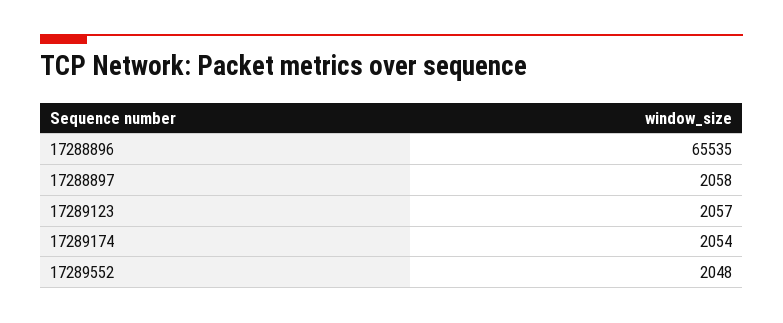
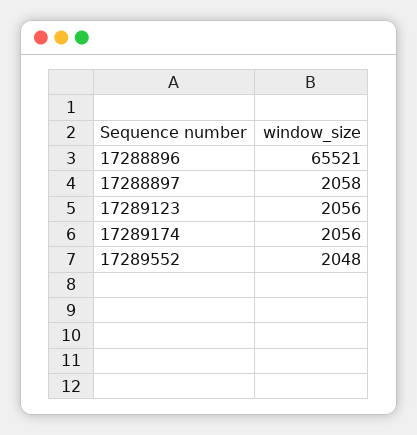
17288896: 65535 -> 65521
17289123: 2057 -> 2056
17289174: 2054 -> 2056

